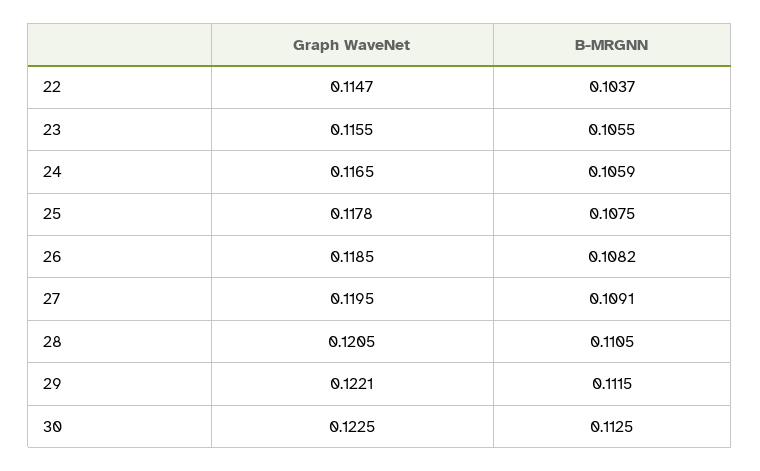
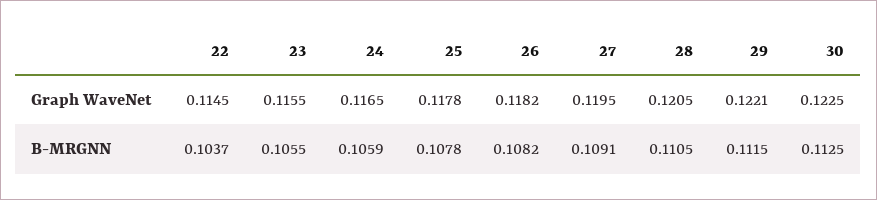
Graph WaveNet, 22: 0.1147 -> 0.1145
B-MRGNN, 25: 0.1075 -> 0.1078
Graph WaveNet, 26: 0.1185 -> 0.1182

